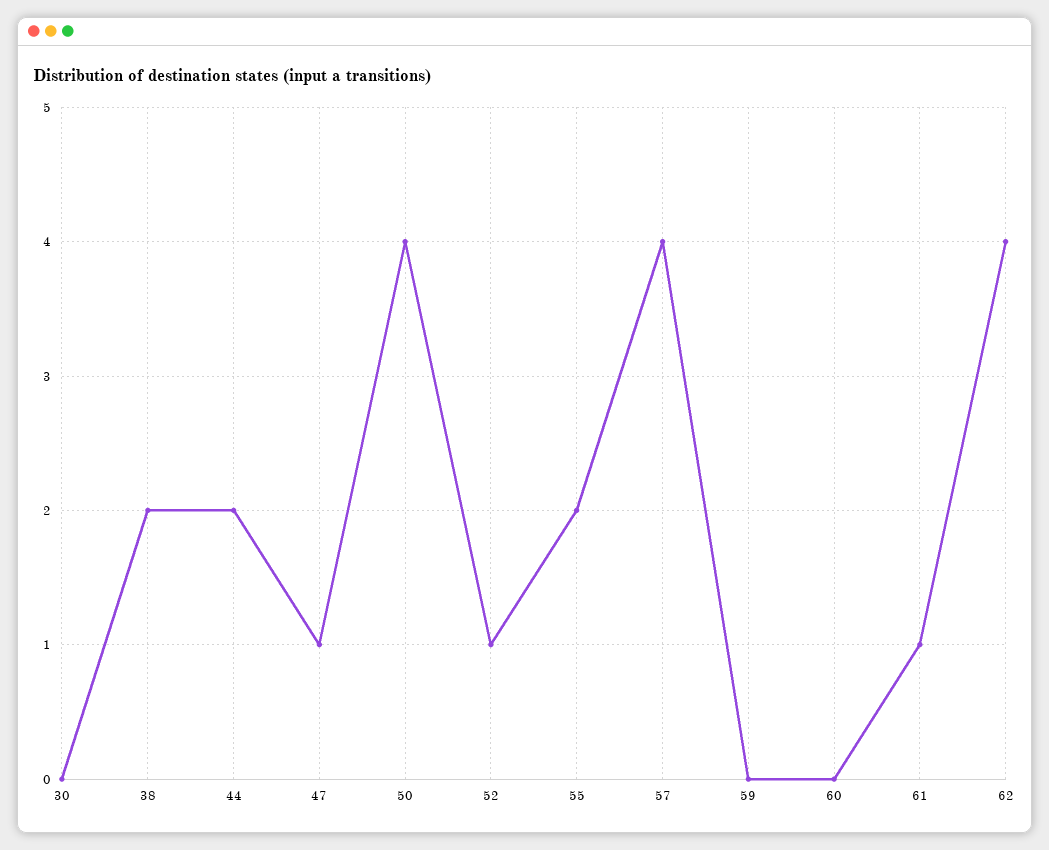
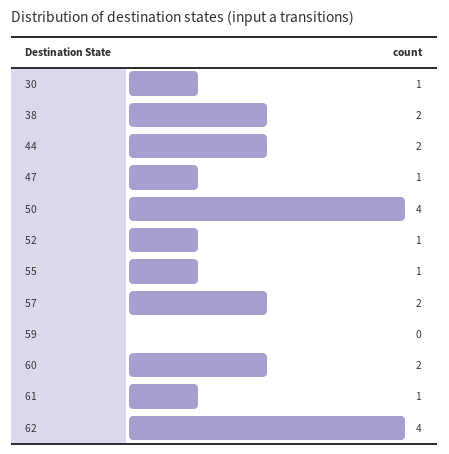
30: 0 -> 1
55: 2 -> 1
57: 4 -> 2
60: 0 -> 2

